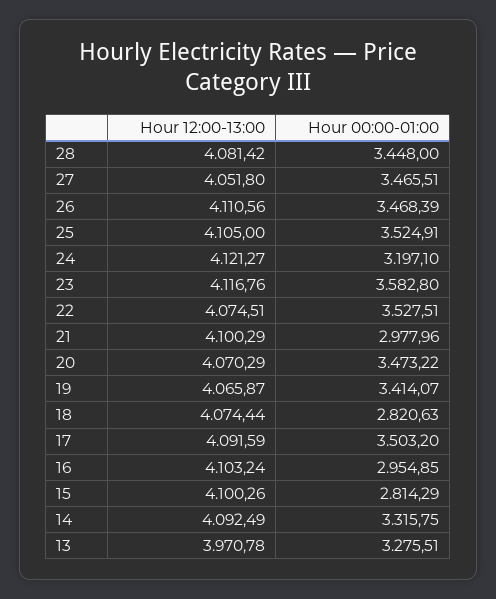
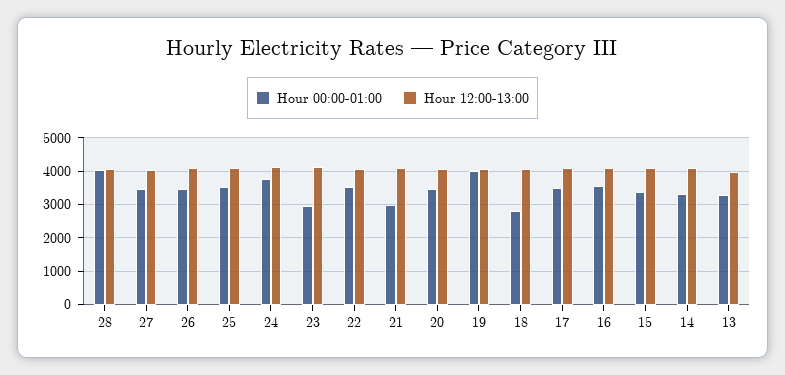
Hour 00:00-01:00, 28: 3448 -> 4000
Hour 00:00-01:00, 24: 3197.1 -> 3800
Hour 00:00-01:00, 23: 3582.8 -> 3000
Hour 00:00-01:00, 19: 3414.07 -> 4000
Hour 00:00-01:00, 16: 2954.85 -> 3600
Hour 00:00-01:00, 15: 2814.29 -> 3400

